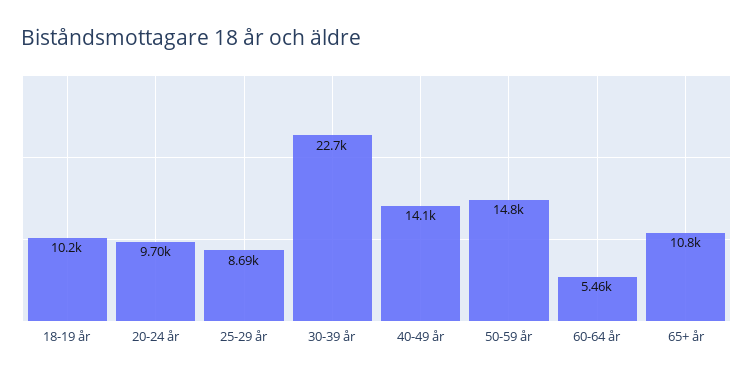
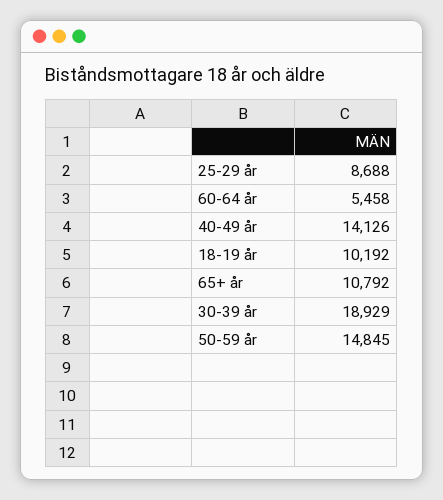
20-24 år: 9700 -> none
30-39 år: 22700 -> 18929

